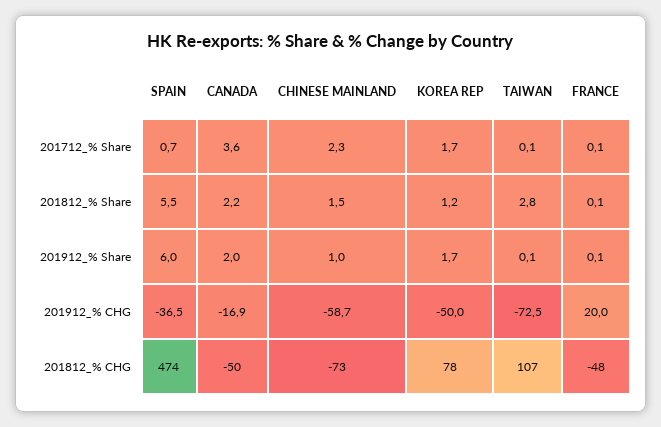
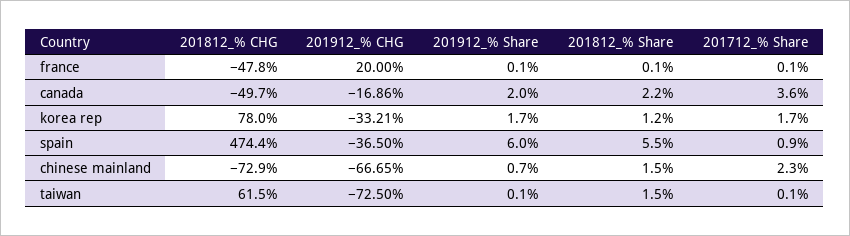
SPAIN, 201712_% Share: 0.7 -> 0.9
TAIWAN, 201812_% Share: 2.8 -> 1.5
CHINESE MAINLAND, 201912_% Share: 1 -> 0.7
CHINESE MAINLAND, 201912_% CHG: -58.7 -> -66.65
KOREA REP, 201912_% CHG: -50 -> -33.21
TAIWAN, 201812_% CHG: 107 -> 61.5

